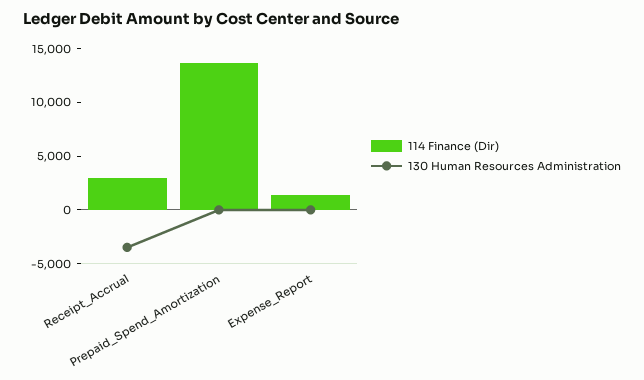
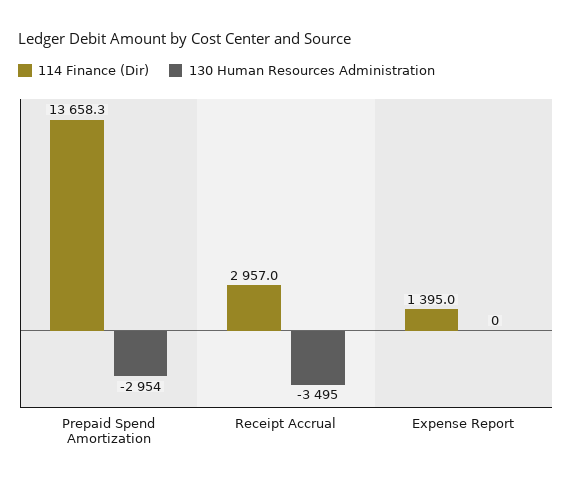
130 Human Resources Administration, Prepaid_Spend_Amortization: 0 -> -2954

